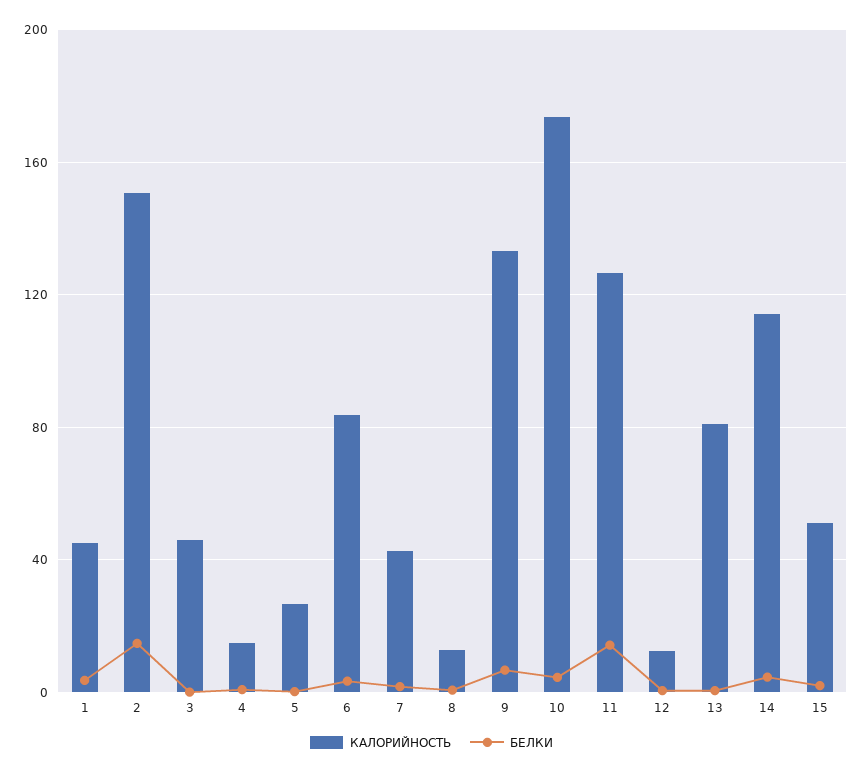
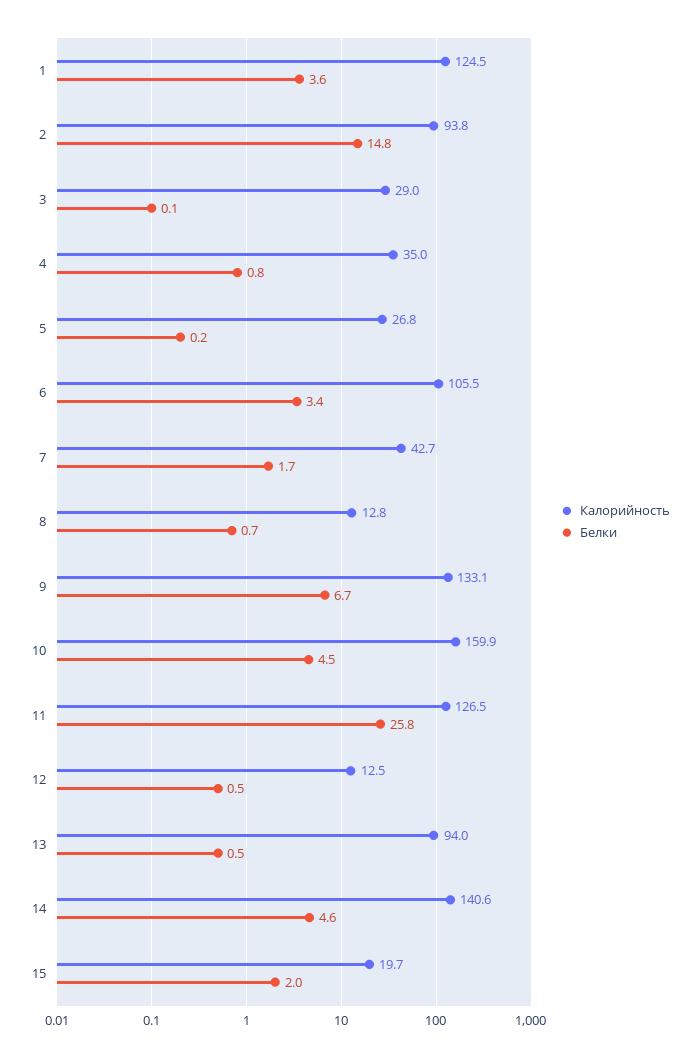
КАЛОРИЙНОСТЬ, 1: 45 -> 124.5
КАЛОРИЙНОСТЬ, 2: 150 -> 93.8
КАЛОРИЙНОСТЬ, 3: 45 -> 29
КАЛОРИЙНОСТЬ, 4: 15 -> 35
КАЛОРИЙНОСТЬ, 6: 85 -> 105.5
КАЛОРИЙНОСТЬ, 10: 175 -> 159.9
БЕЛКИ, 11: 15 -> 25.8
КАЛОРИЙНОСТЬ, 13: 80 -> 94
КАЛОРИЙНОСТЬ, 14: 115 -> 140.6
КАЛОРИЙНОСТЬ, 15: 50 -> 19.7

